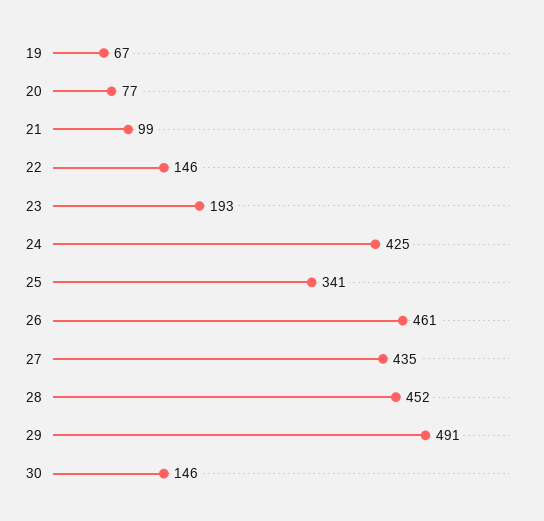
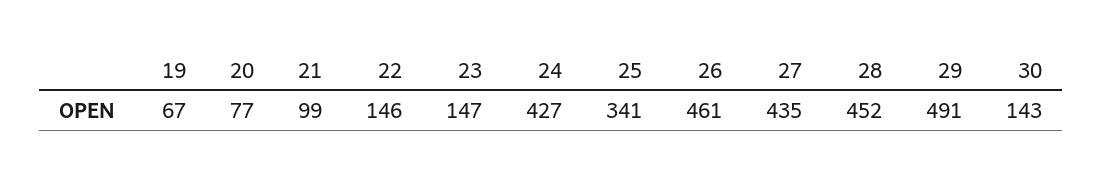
23: 193 -> 147
24: 425 -> 427
30: 146 -> 143

